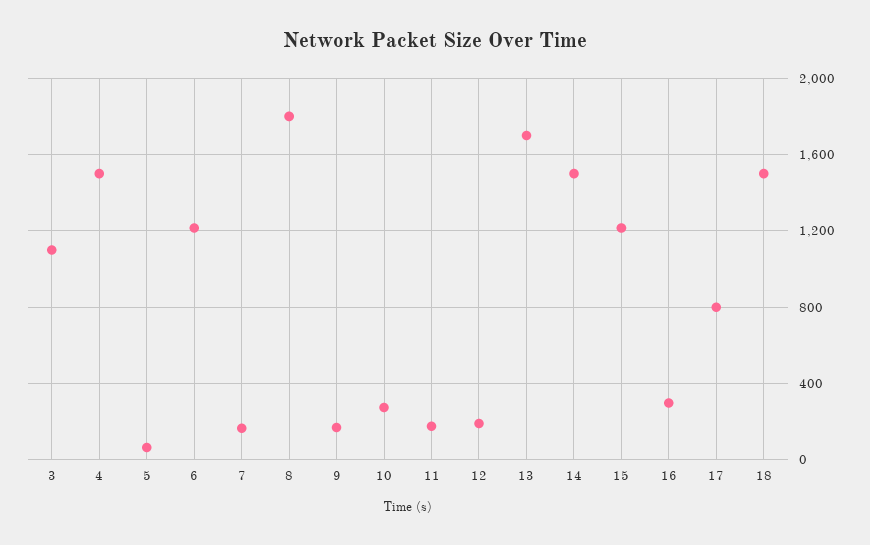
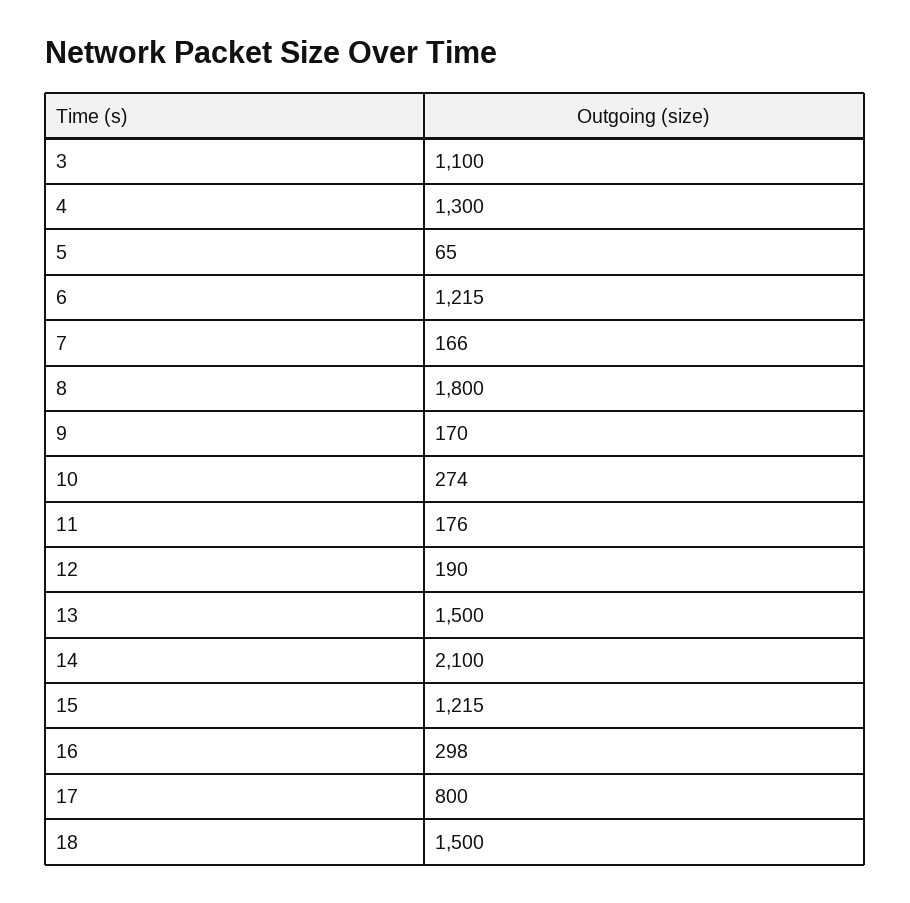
4: 1500 -> 1300
13: 1700 -> 1500
14: 1500 -> 2100

